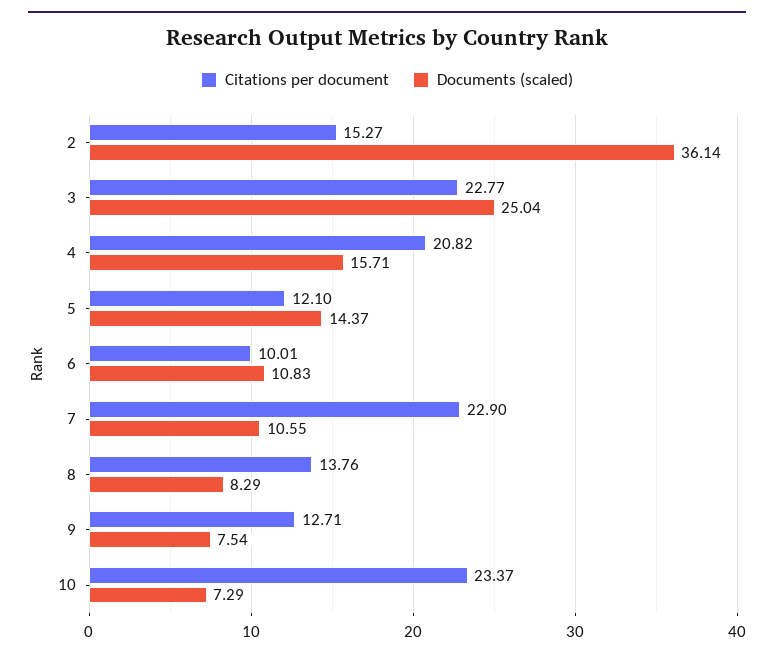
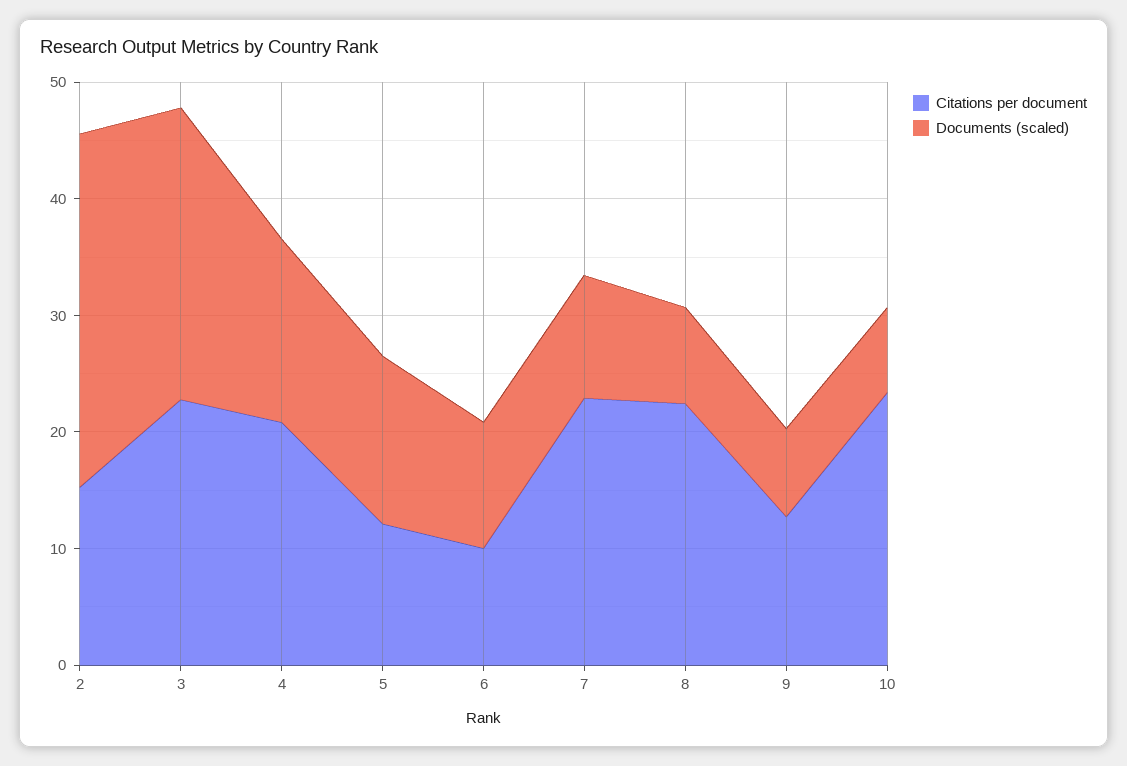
Documents (scaled), 2: 36.14 -> 30
Citations per document, 8: 13.76 -> 22

